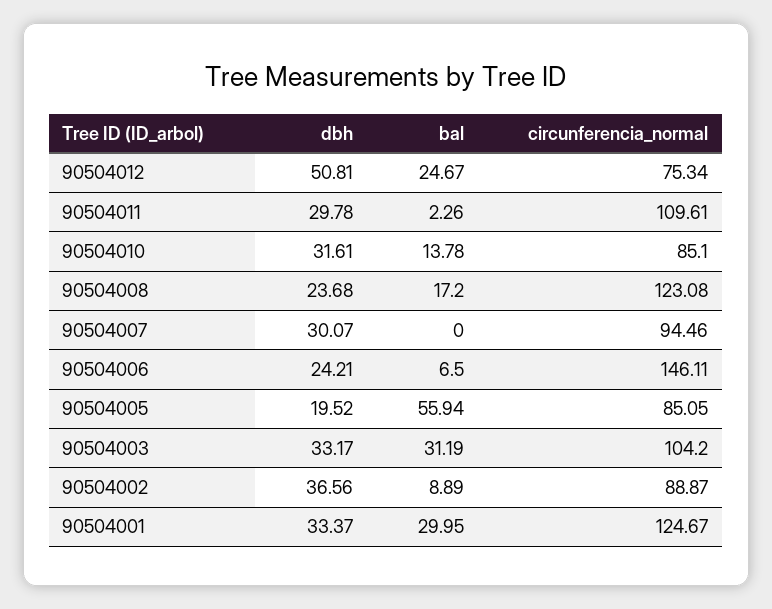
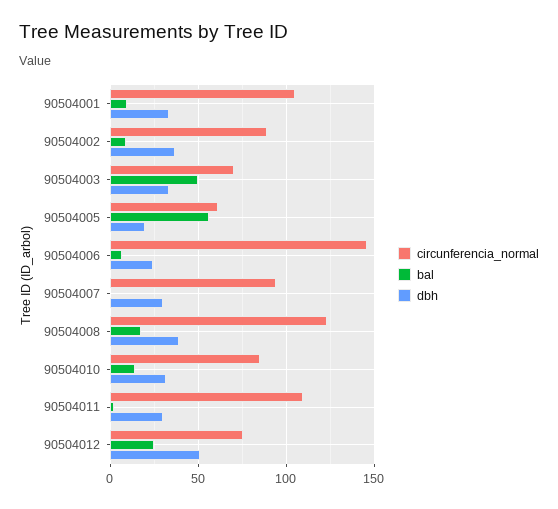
dbh, 90504008: 23.68 -> 40
circunferencia_normal, 90504005: 85.05 -> 60
bal, 90504003: 31.19 -> 50
circunferencia_normal, 90504003: 104.2 -> 70
bal, 90504001: 29.95 -> 10
circunferencia_normal, 90504001: 124.67 -> 105

